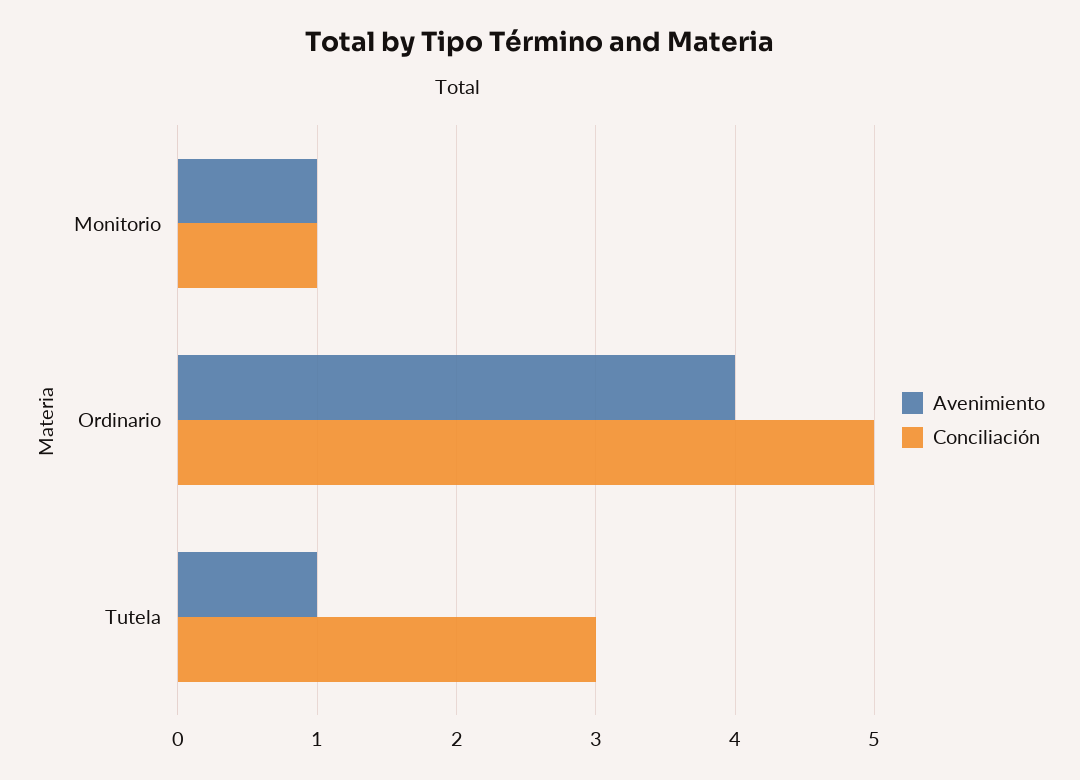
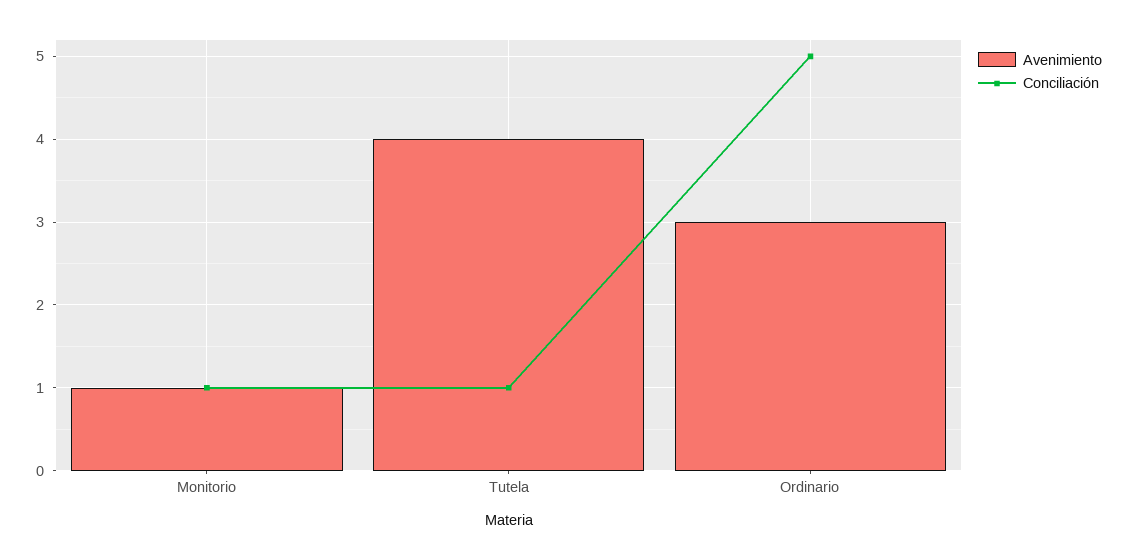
Avenimiento, Ordinario: 4 -> 3
Avenimiento, Tutela: 1 -> 4
Conciliación, Tutela: 3 -> 1

